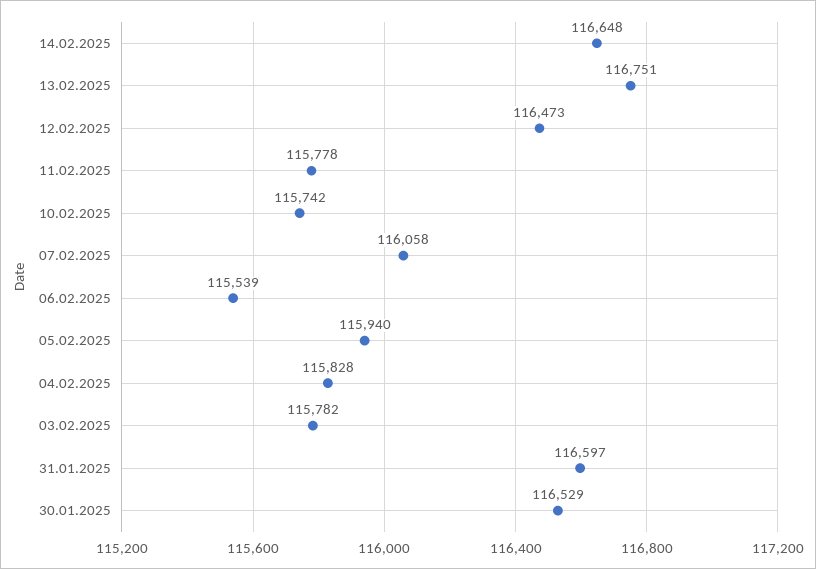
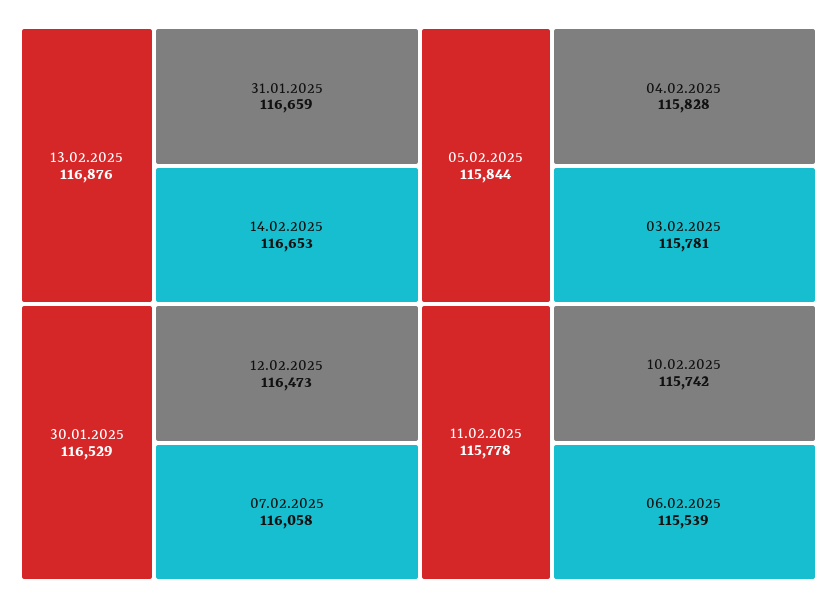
14.02.2025: 116648 -> 116653
13.02.2025: 116751 -> 116876
05.02.2025: 115940 -> 115844
03.02.2025: 115782 -> 115781
31.01.2025: 116597 -> 116659

